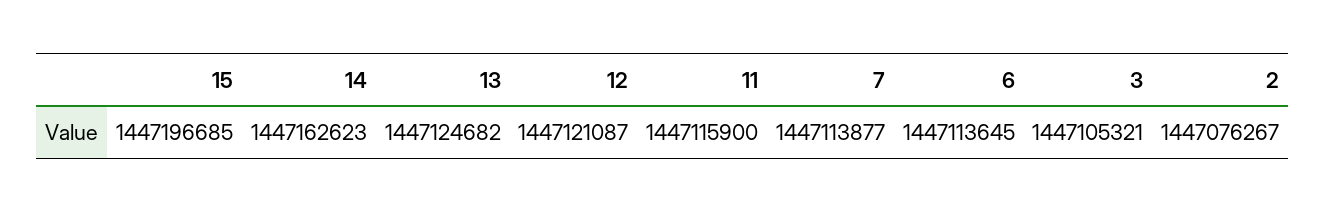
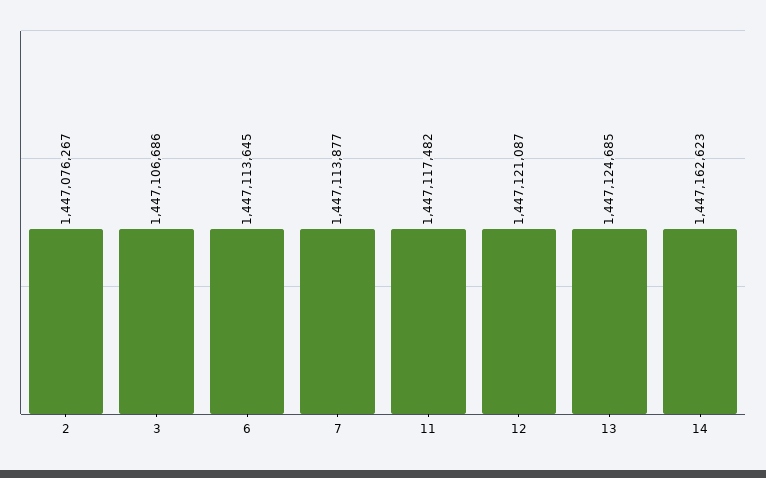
15: 1447196685 -> none
13: 1447124682 -> 1447124685
11: 1447115900 -> 1447117482
3: 1447105321 -> 1447106686

